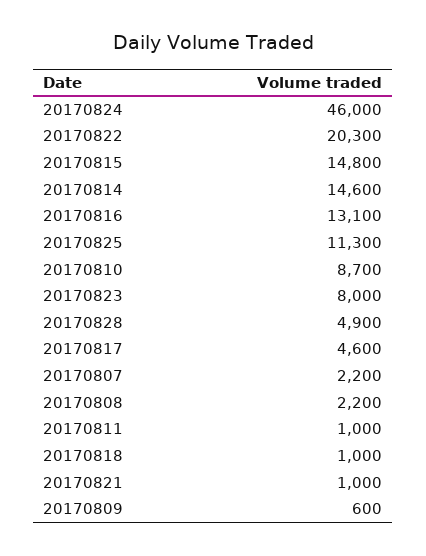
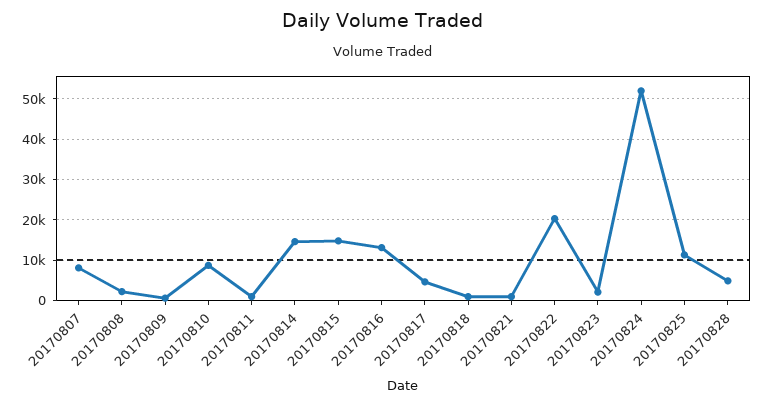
20170824: 46000 -> 52000
20170823: 8000 -> 2000
20170807: 2200 -> 8000

